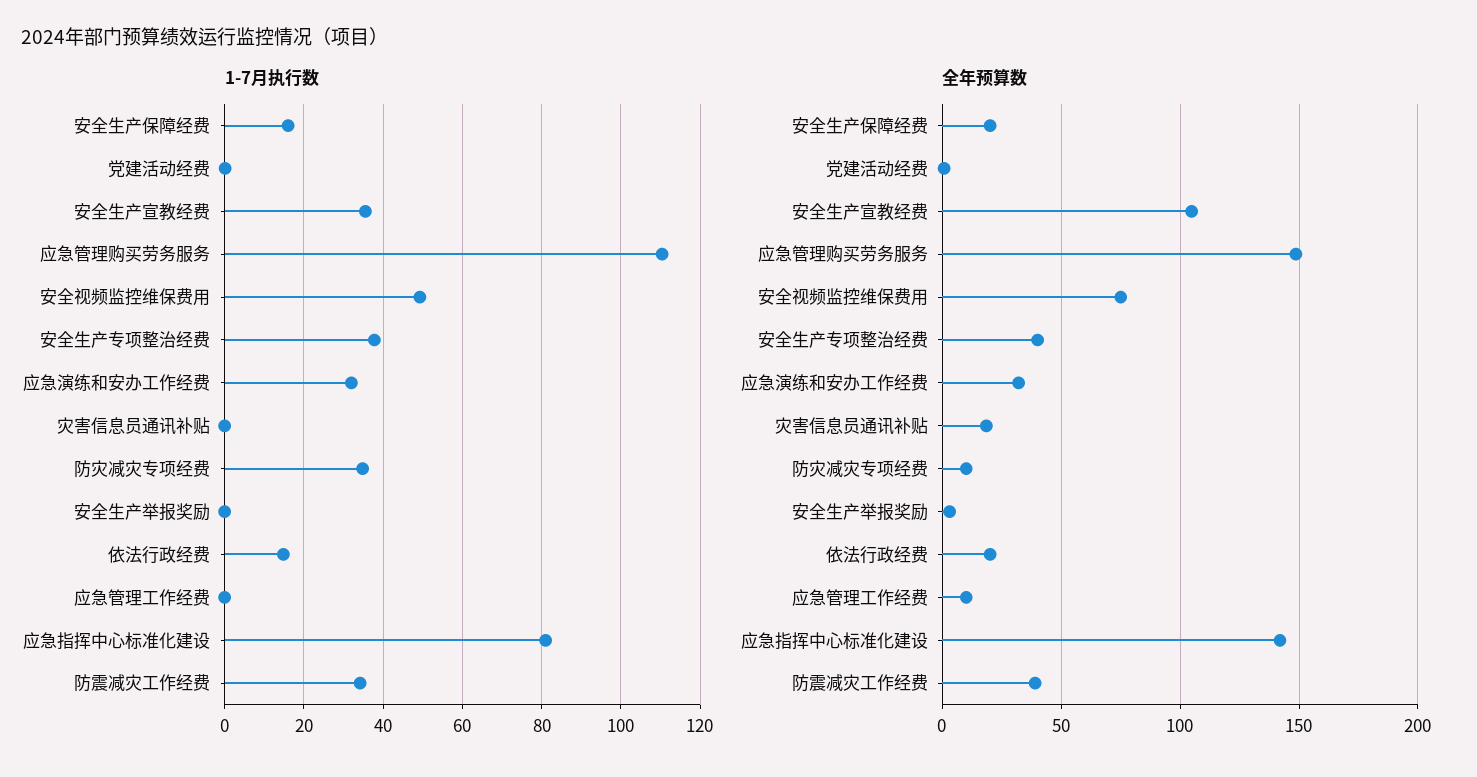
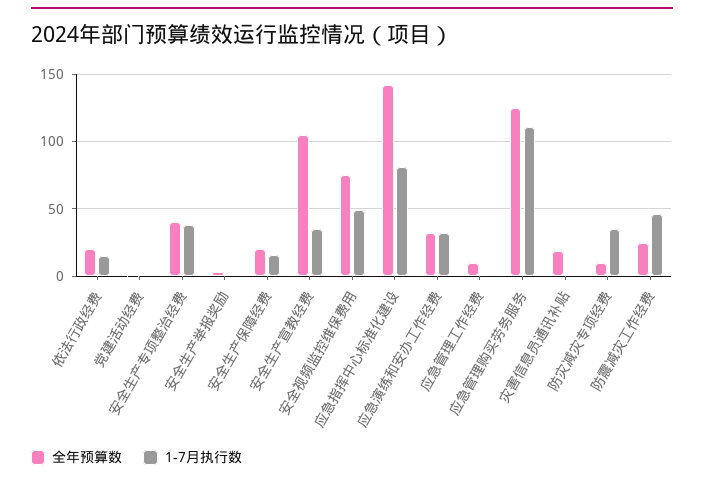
1-7月执行数, 防震减灾工作经费: 34 -> 45
全年预算数, 应急管理购买劳务服务: 150 -> 125
全年预算数, 防震减灾工作经费: 40 -> 25

